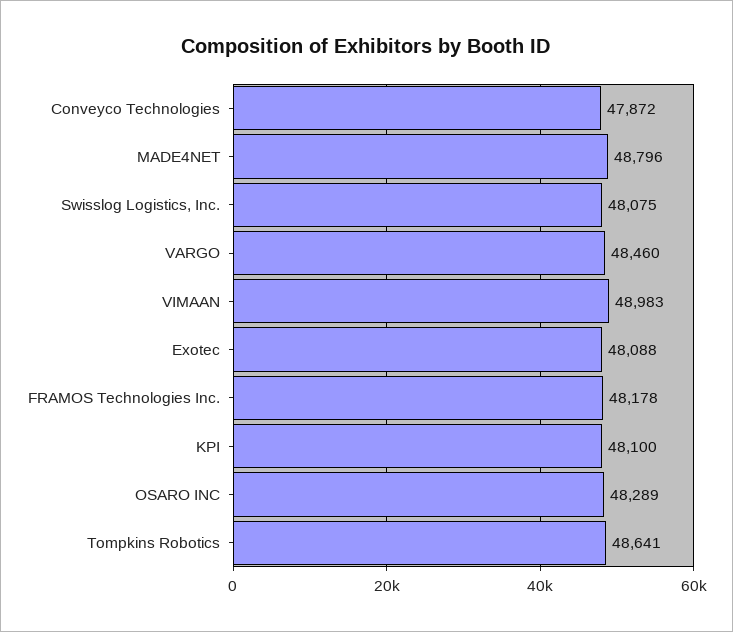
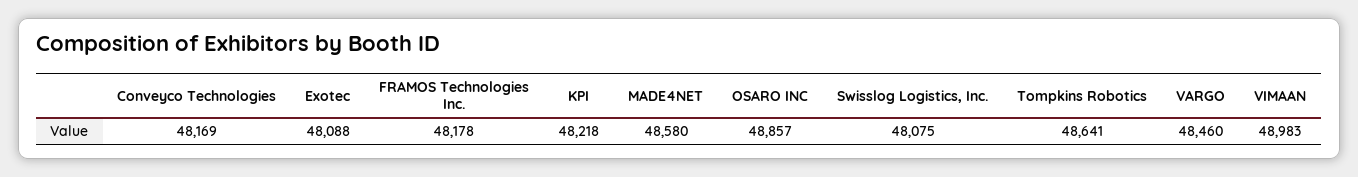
Conveyco Technologies: 47872 -> 48169
MADE4NET: 48796 -> 48580
KPI: 48100 -> 48218
OSARO INC: 48289 -> 48857

